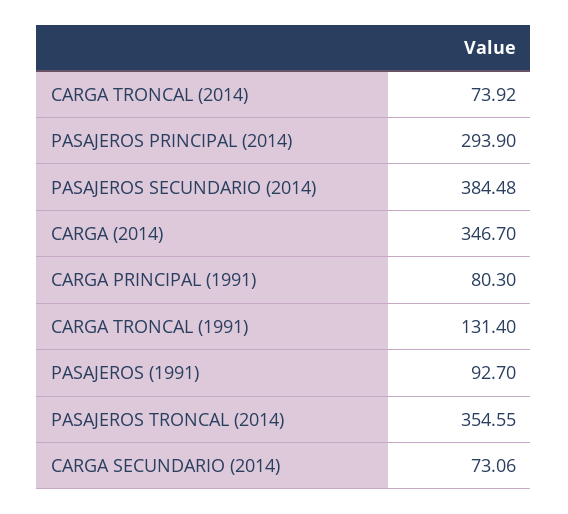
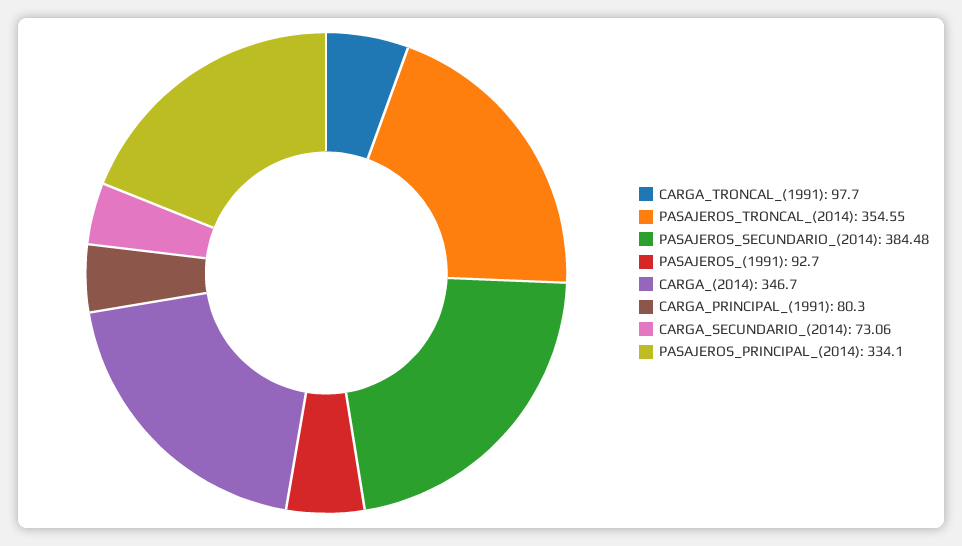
CARGA TRONCAL (2014): 73.92 -> none
PASAJEROS PRINCIPAL (2014): 293.9 -> 334.1
CARGA TRONCAL (1991): 131.4 -> 97.7

